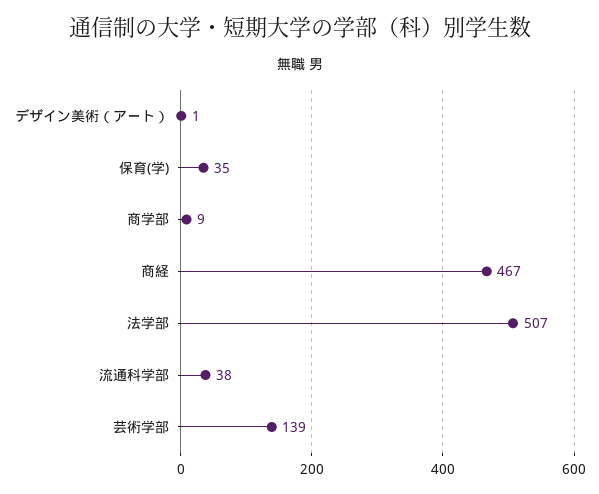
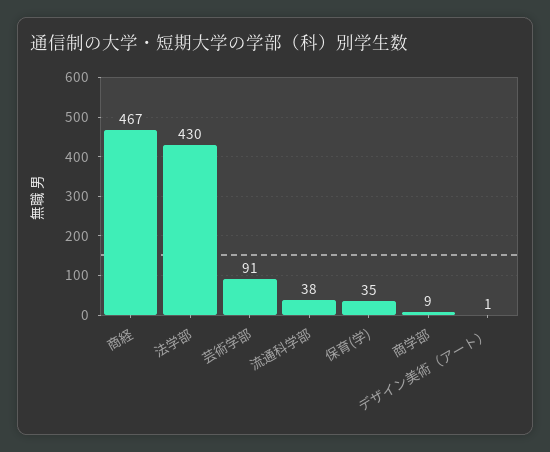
法学部: 507 -> 430
芸術学部: 139 -> 91

